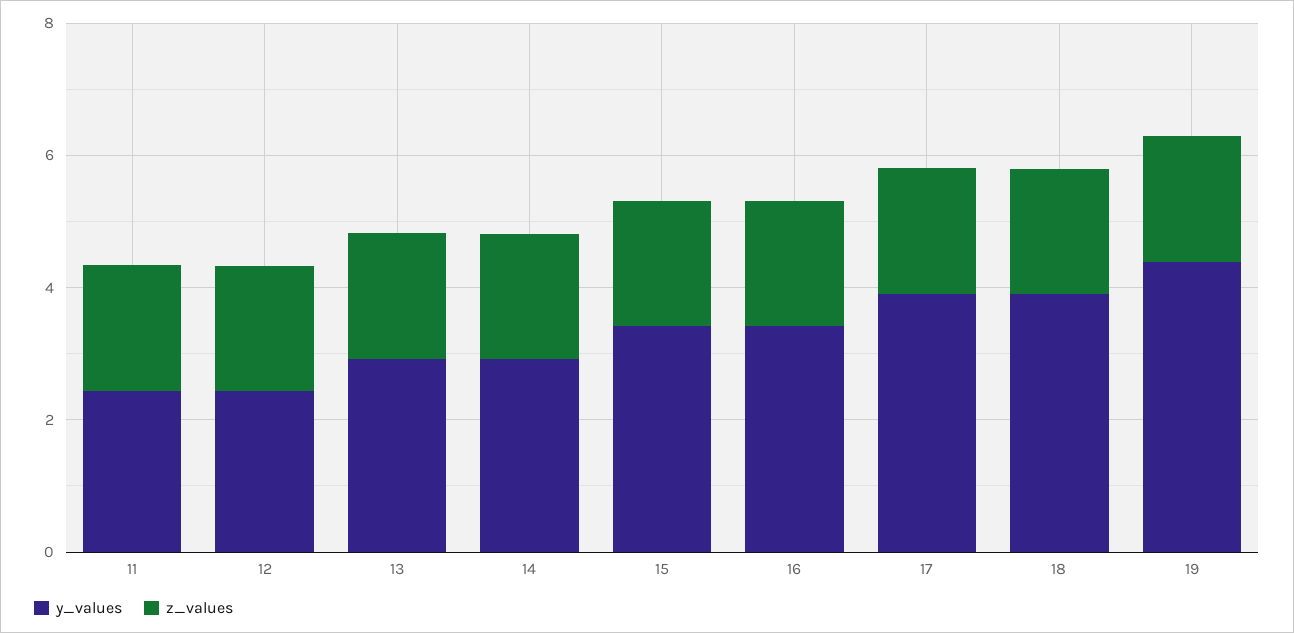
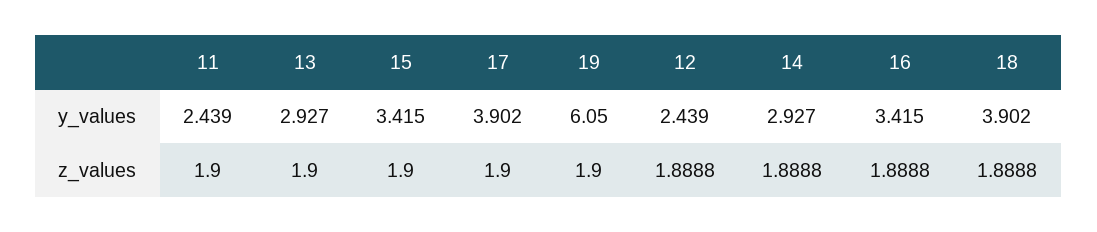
y_values, 19: 4.5 -> 6.05

